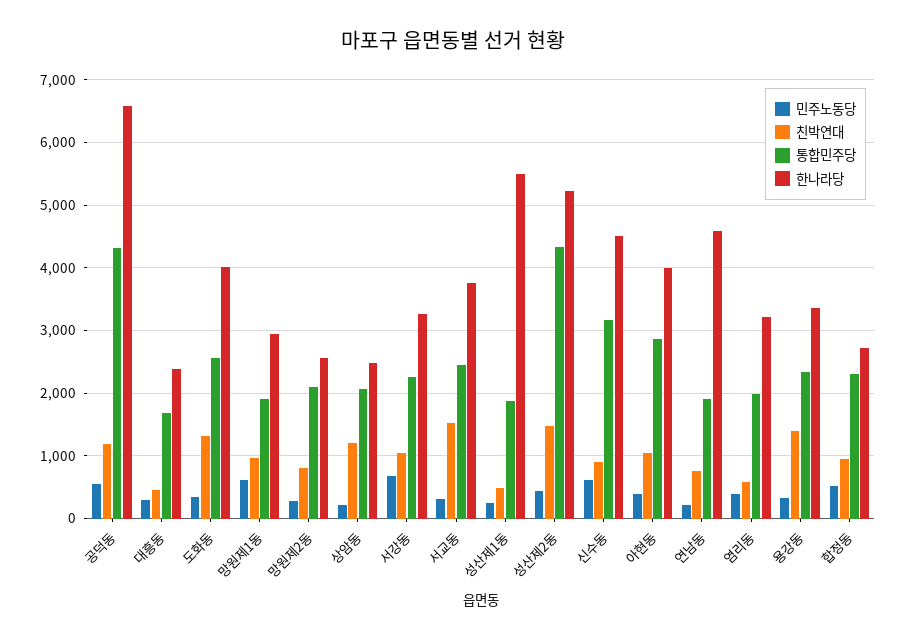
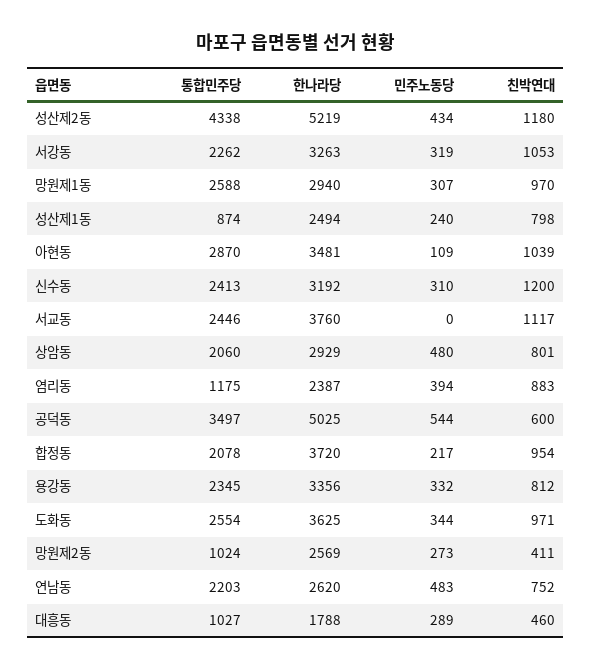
친박연대, 공덕동: 1200 -> 600
통합민주당, 공덕동: 4300 -> 3497
한나라당, 공덕동: 6600 -> 5025
통합민주당, 대흥동: 1700 -> 1027
한나라당, 대흥동: 2400 -> 1788
친박연대, 도화동: 1300 -> 971
한나라당, 도화동: 4000 -> 3625
민주노동당, 망원제1동: 600 -> 307
통합민주당, 망원제1동: 1900 -> 2588
친박연대, 망원제2동: 800 -> 411
통합민주당, 망원제2동: 2100 -> 1024
민주노동당, 상암동: 200 -> 480
친박연대, 상암동: 1200 -> 801
한나라당, 상암동: 2500 -> 2929
민주노동당, 서강동: 700 -> 319
민주노동당, 서교동: 300 -> 0
친박연대, 서교동: 1500 -> 1117
친박연대, 성산제1동: 500 -> 798
통합민주당, 성산제1동: 1900 -> 874
한나라당, 성산제1동: 5500 -> 2494
친박연대, 성산제2동: 1500 -> 1180
민주노동당, 신수동: 600 -> 310
친박연대, 신수동: 900 -> 1200
통합민주당, 신수동: 3200 -> 2413
한나라당, 신수동: 4500 -> 3192
민주노동당, 아현동: 400 -> 109
한나라당, 아현동: 4000 -> 3481
민주노동당, 연남동: 200 -> 483
통합민주당, 연남동: 1900 -> 2203
한나라당, 연남동: 4600 -> 2620
친박연대, 염리동: 600 -> 883
통합민주당, 염리동: 2000 -> 1175
한나라당, 염리동: 3200 -> 2387
친박연대, 용강동: 1400 -> 812
민주노동당, 합정동: 500 -> 217
통합민주당, 합정동: 2300 -> 2078
한나라당, 합정동: 2700 -> 3720

